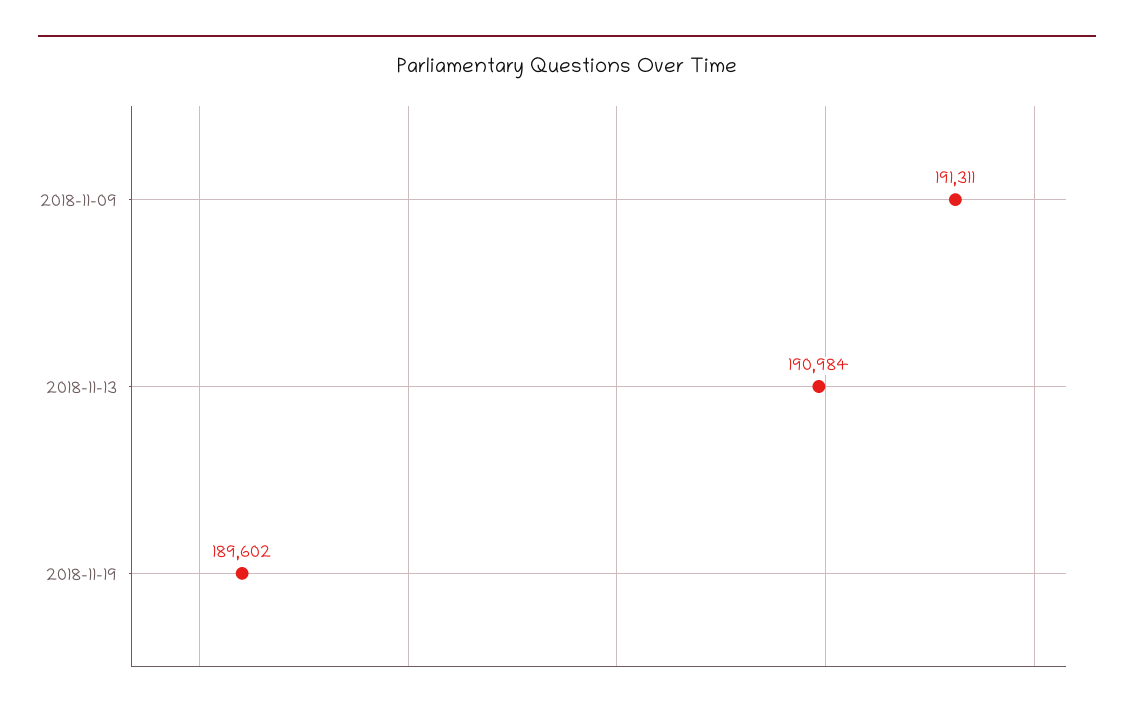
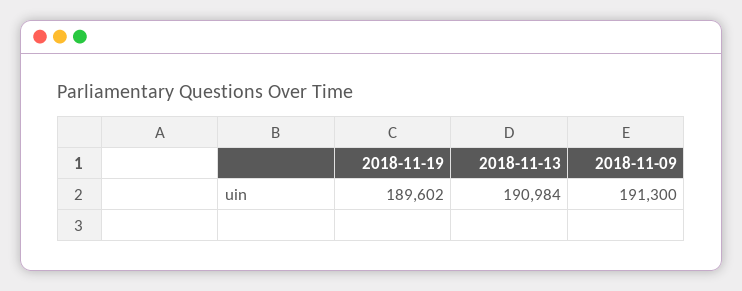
2018-11-09: 191311 -> 191300

